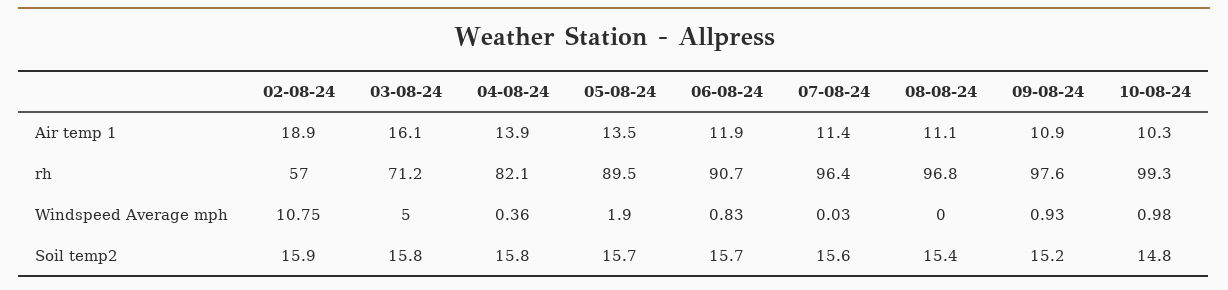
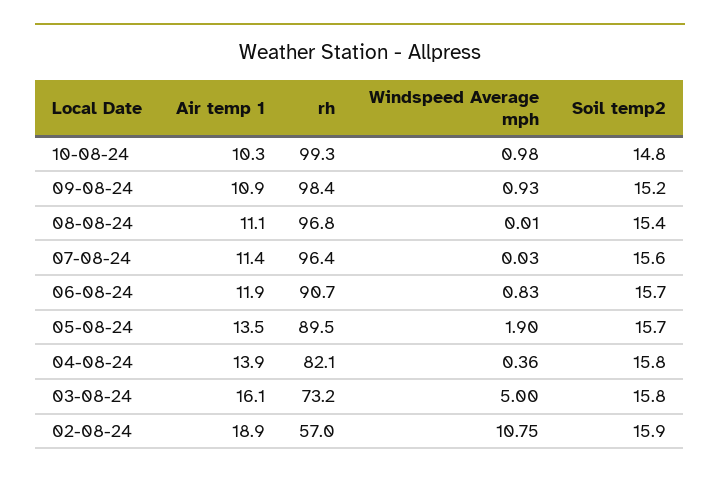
03-08-24, rh: 71.2 -> 73.2
09-08-24, rh: 97.6 -> 98.4
08-08-24, Windspeed Average mph: 0 -> 0.01

